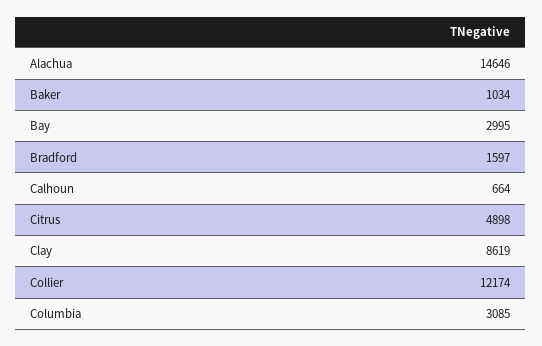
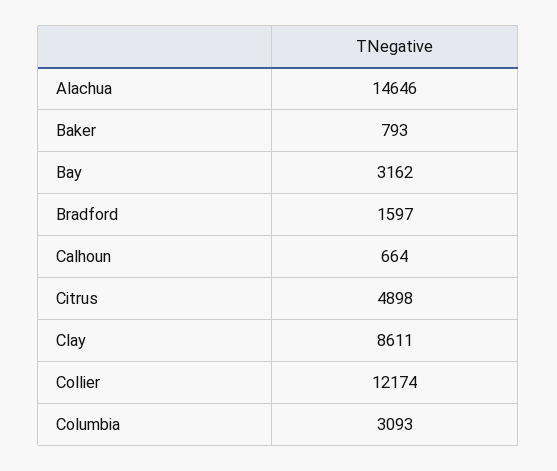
Baker: 1034 -> 793
Bay: 2995 -> 3162
Clay: 8619 -> 8611
Columbia: 3085 -> 3093

